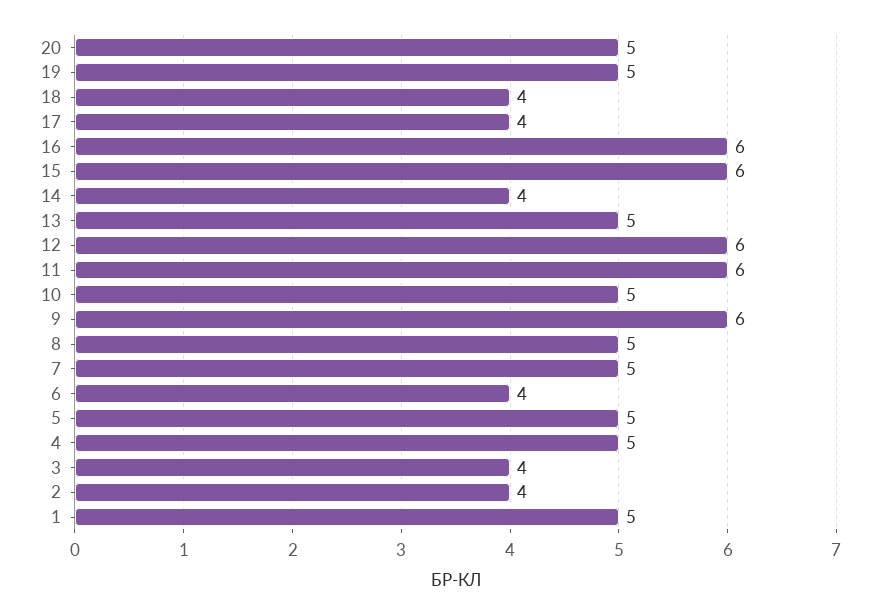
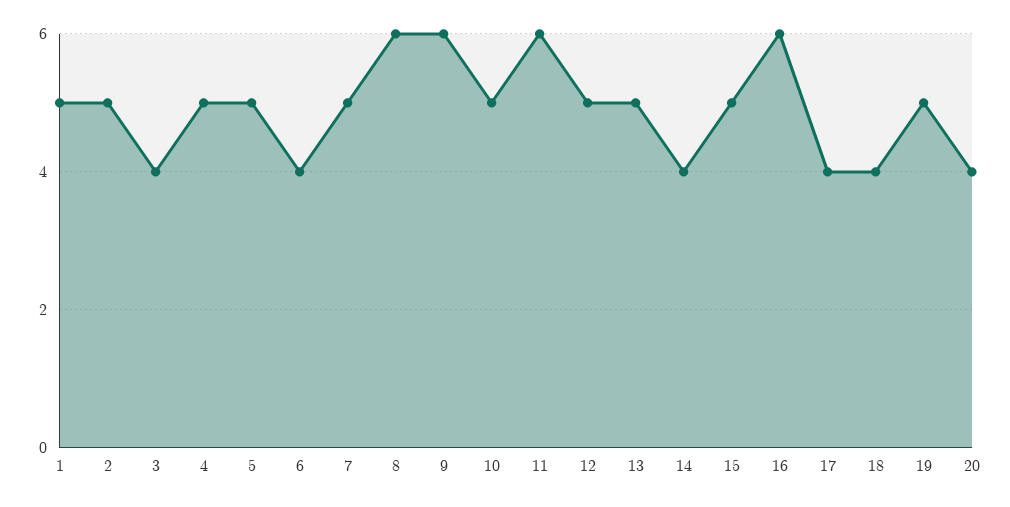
20: 5 -> 4
15: 6 -> 5
12: 6 -> 5
8: 5 -> 6
2: 4 -> 5

